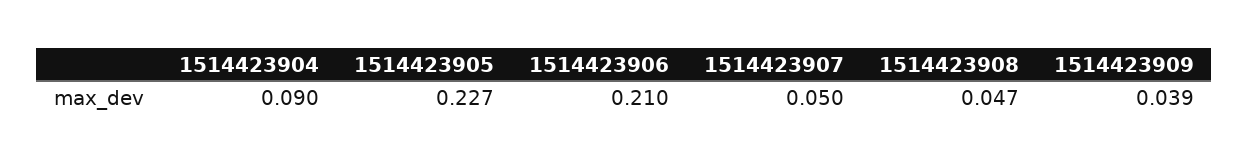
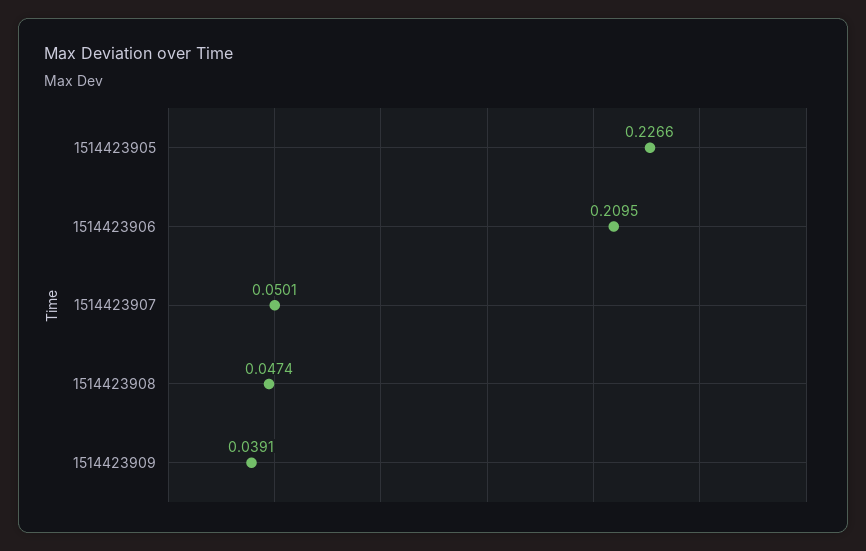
1514423904: 0.09 -> none

